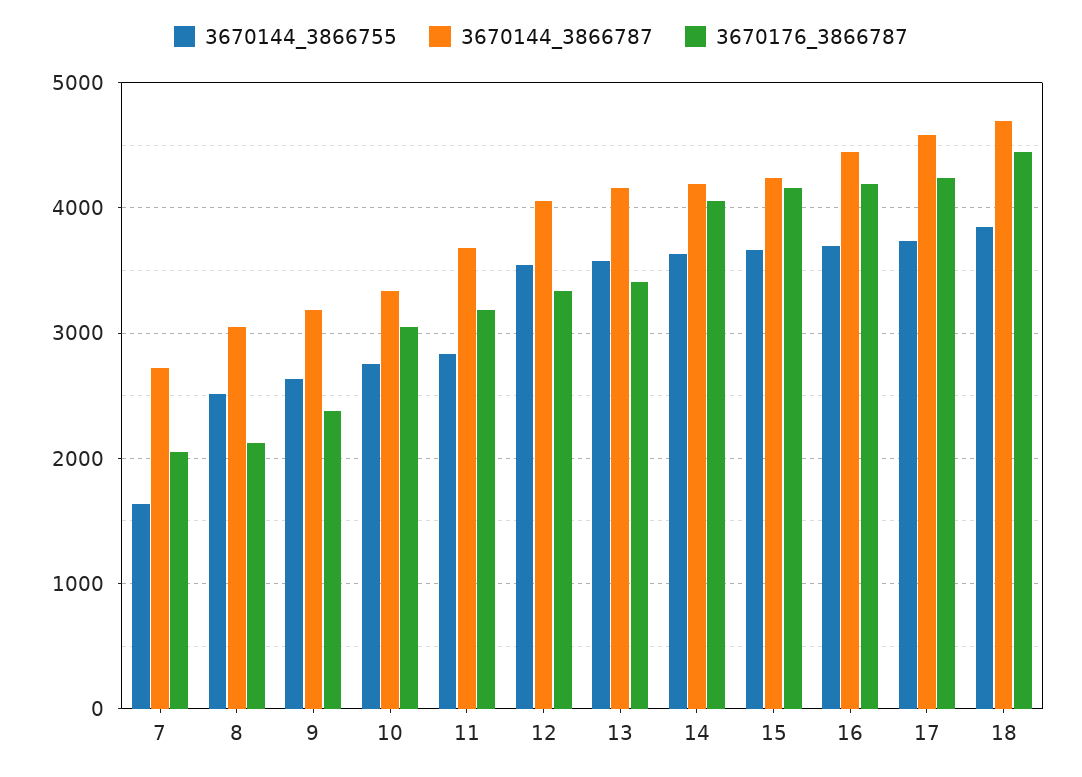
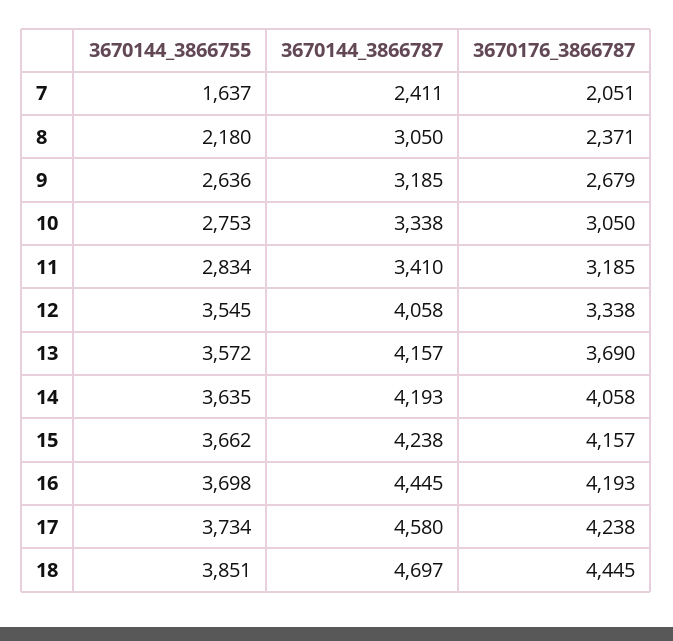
3670144_3866787, 7: 2700 -> 2411
3670144_3866755, 8: 2500 -> 2180
3670176_3866787, 8: 2100 -> 2371
3670176_3866787, 9: 2400 -> 2679
3670144_3866787, 11: 3700 -> 3410
3670176_3866787, 13: 3400 -> 3690

